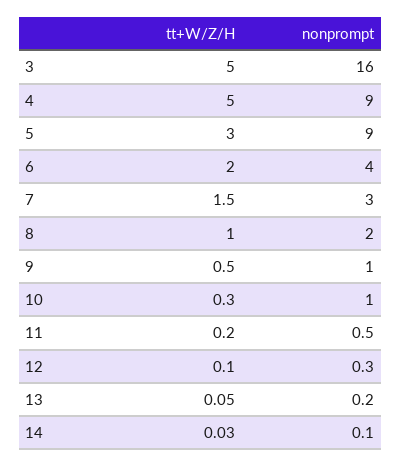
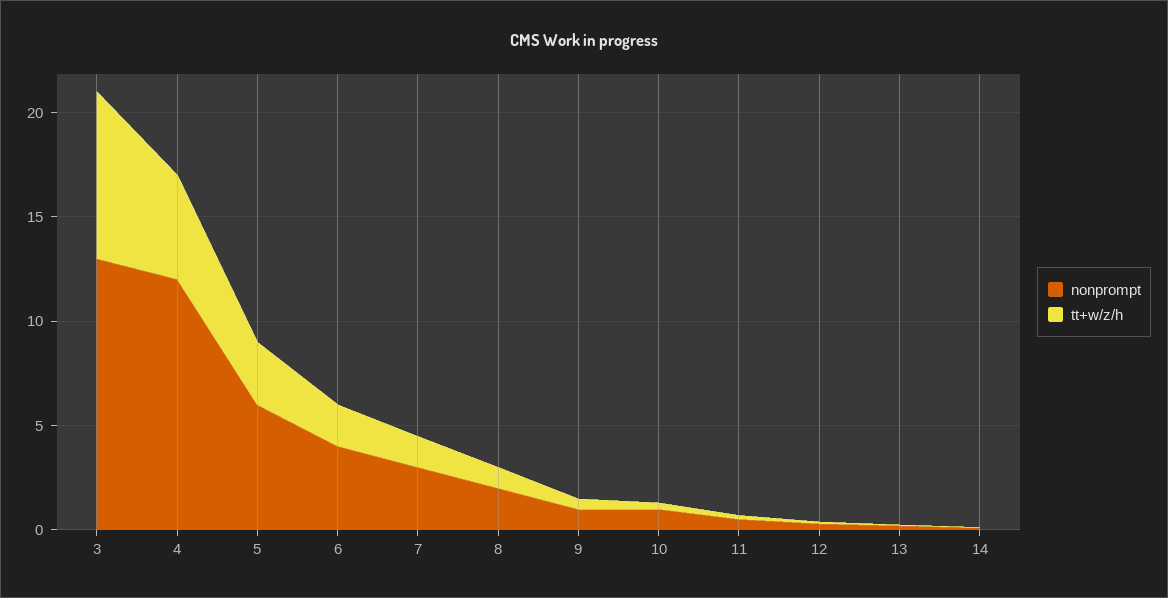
tt+W/Z/H, 3: 5 -> 8
nonprompt, 3: 16 -> 13
nonprompt, 4: 9 -> 12
nonprompt, 5: 9 -> 6

